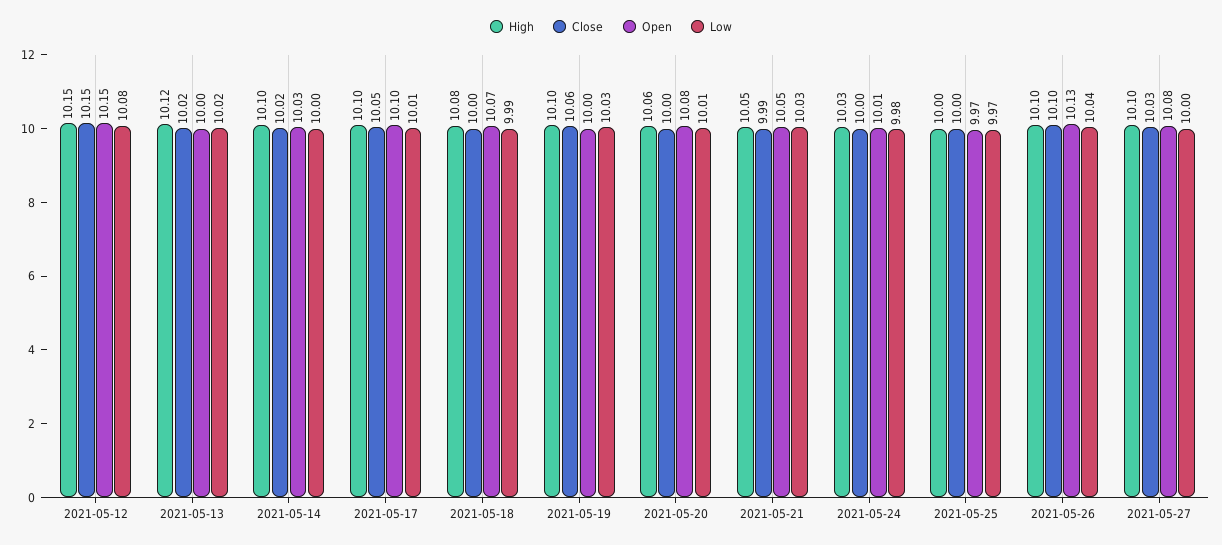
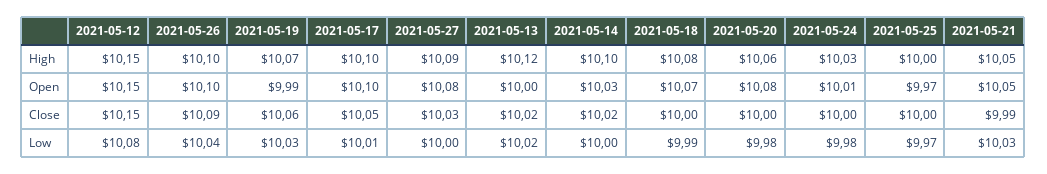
High, 2021-05-19: 10.1 -> 10.07
Open, 2021-05-19: 10 -> 9.99
Low, 2021-05-20: 10.01 -> 9.98
Close, 2021-05-26: 10.1 -> 10.09
Open, 2021-05-26: 10.13 -> 10.1
High, 2021-05-27: 10.1 -> 10.09

